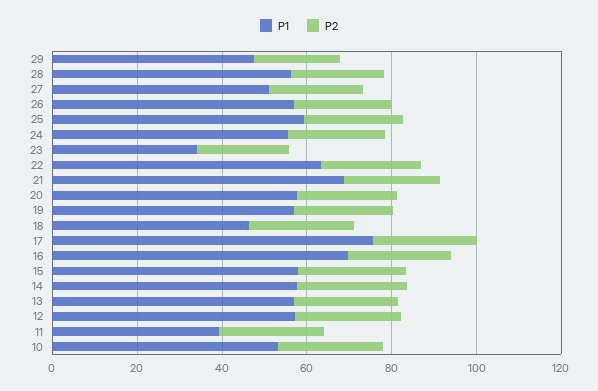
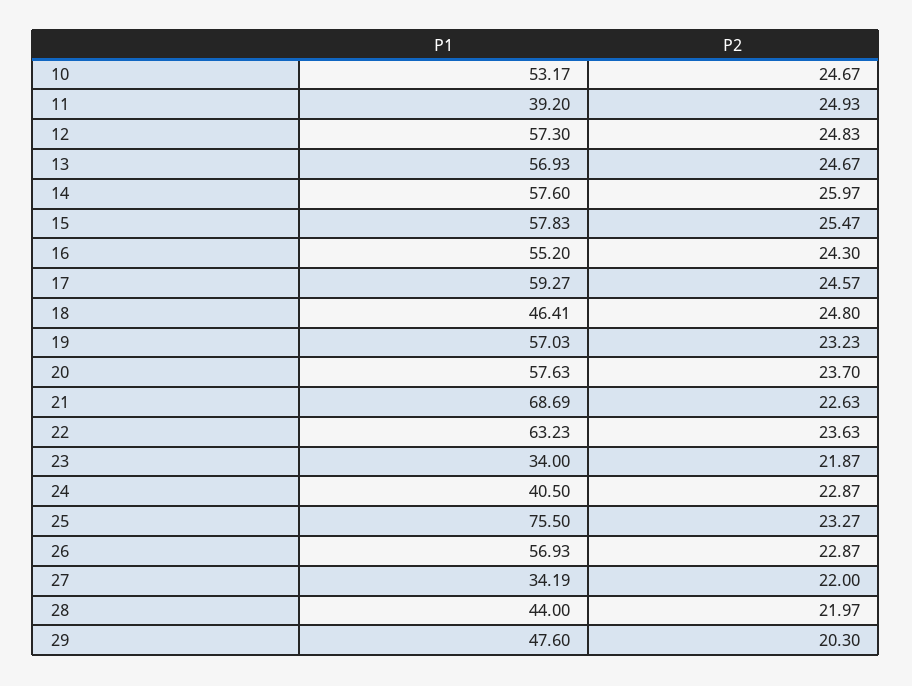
P1, 28: 55 -> 44
P1, 27: 50 -> 34.19
P1, 25: 60 -> 75.5
P1, 24: 55 -> 40.5
P1, 17: 75 -> 59.27
P1, 16: 70 -> 55.2

